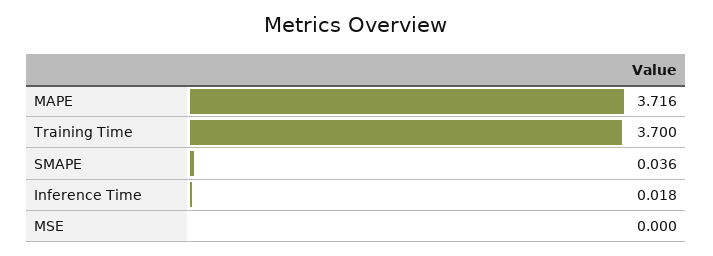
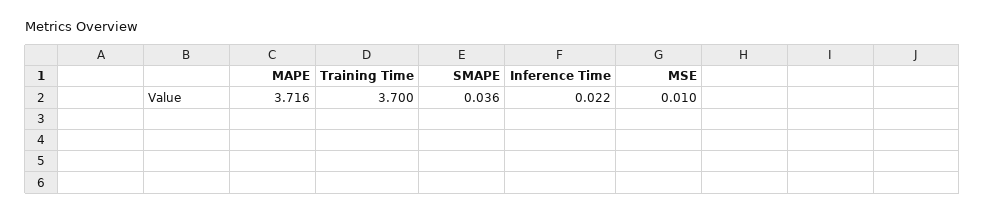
Inference Time: 0.018 -> 0.022
MSE: 0 -> 0.01

